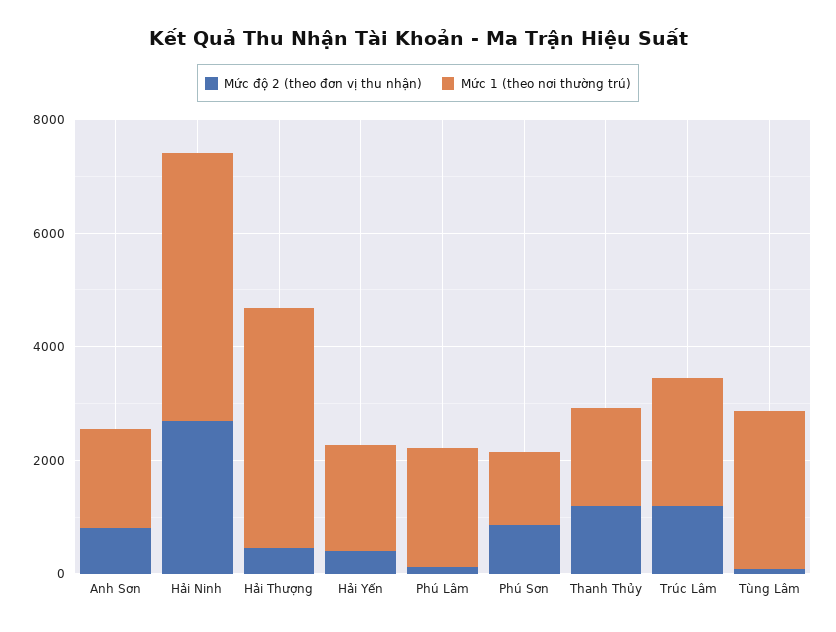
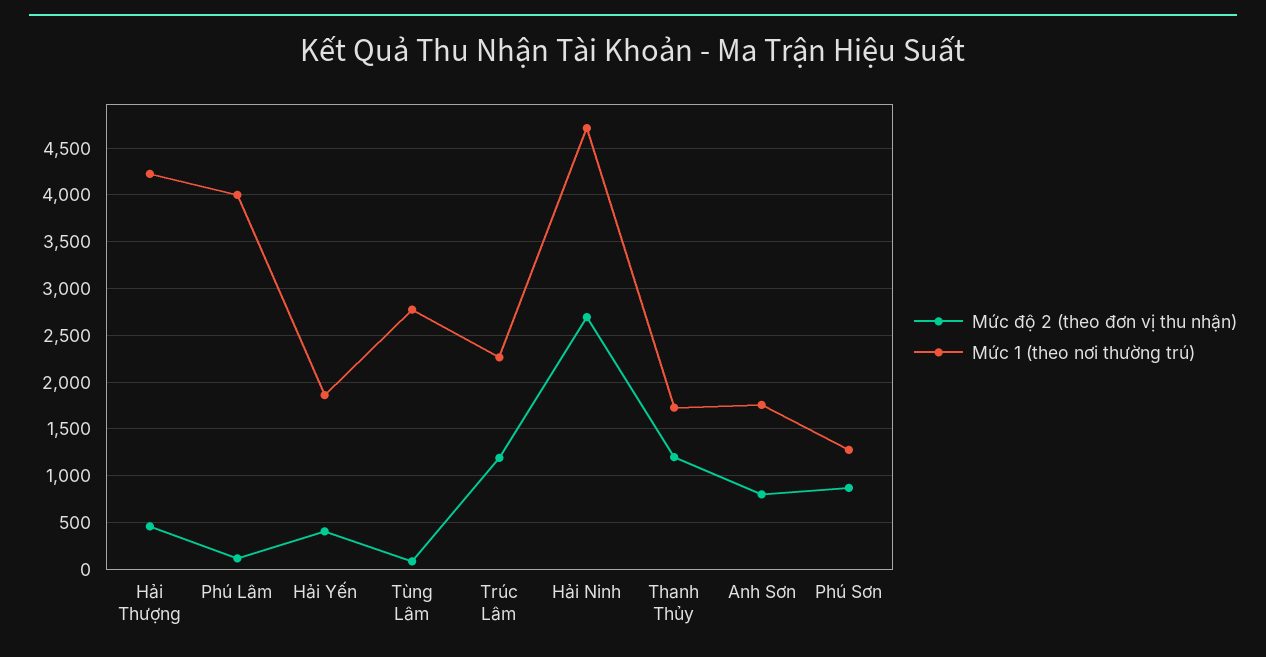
Mức 1 (theo nơi thường trú), Phú Lâm: 2000 -> 4000

